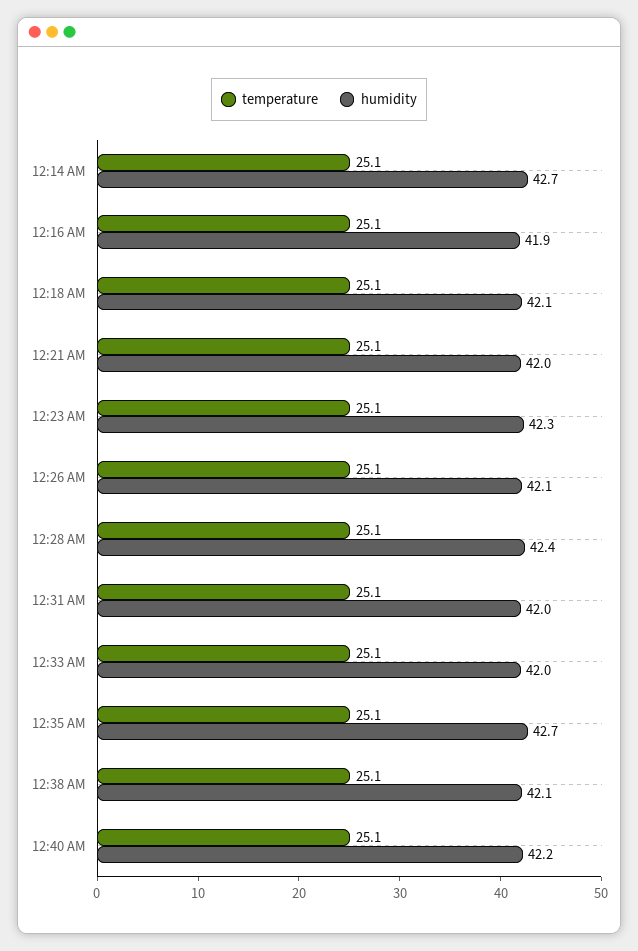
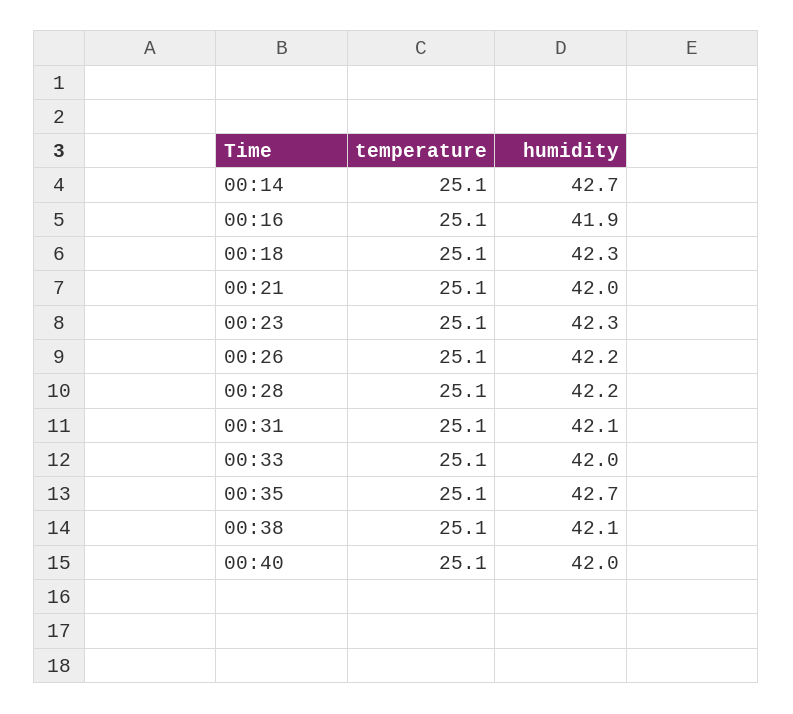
humidity, 12:18 AM: 42.1 -> 42.3
humidity, 12:26 AM: 42.1 -> 42.2
humidity, 12:28 AM: 42.4 -> 42.2
humidity, 12:31 AM: 42 -> 42.1
humidity, 12:40 AM: 42.2 -> 42

